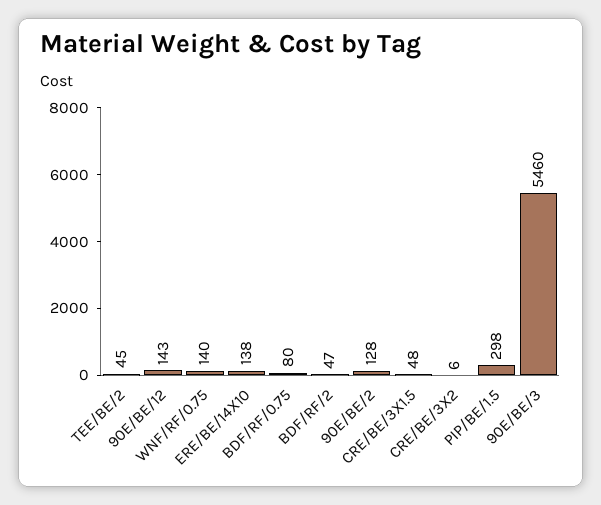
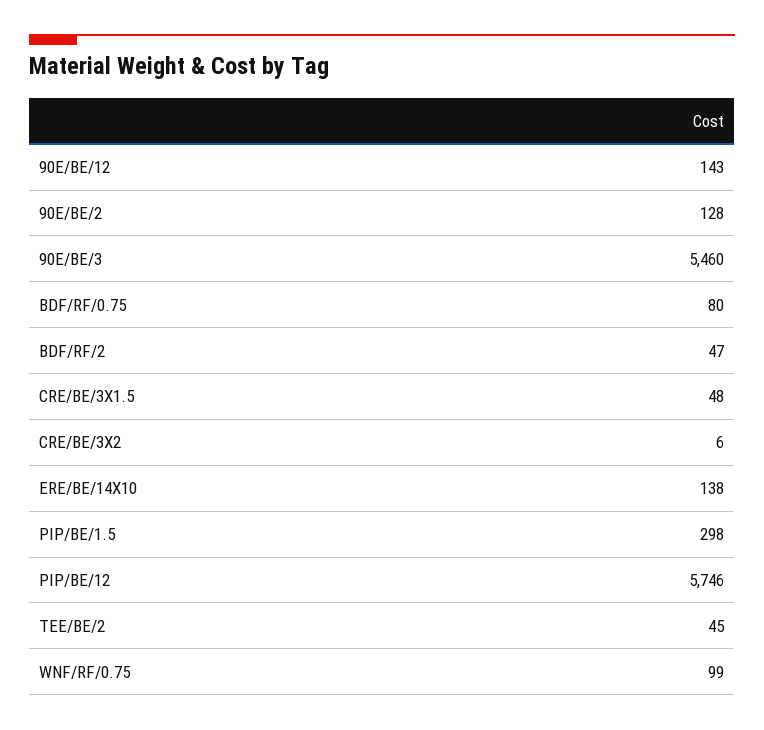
WNF/RF/0.75: 140 -> 99
PIP/BE/12: none -> 5746

